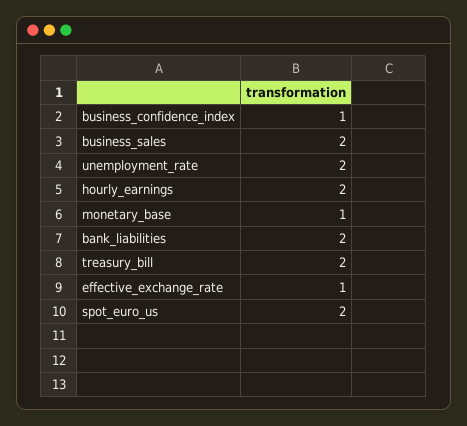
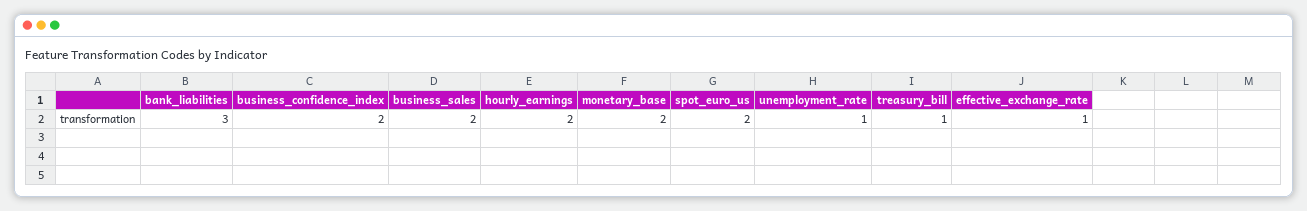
business_confidence_index: 1 -> 2
unemployment_rate: 2 -> 1
monetary_base: 1 -> 2
bank_liabilities: 2 -> 3
treasury_bill: 2 -> 1

